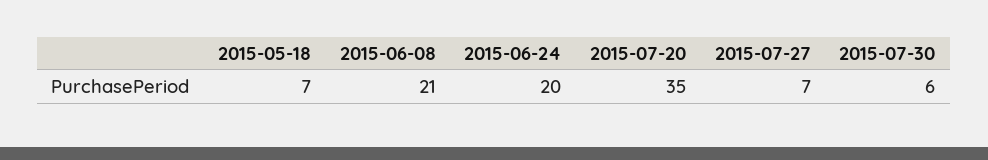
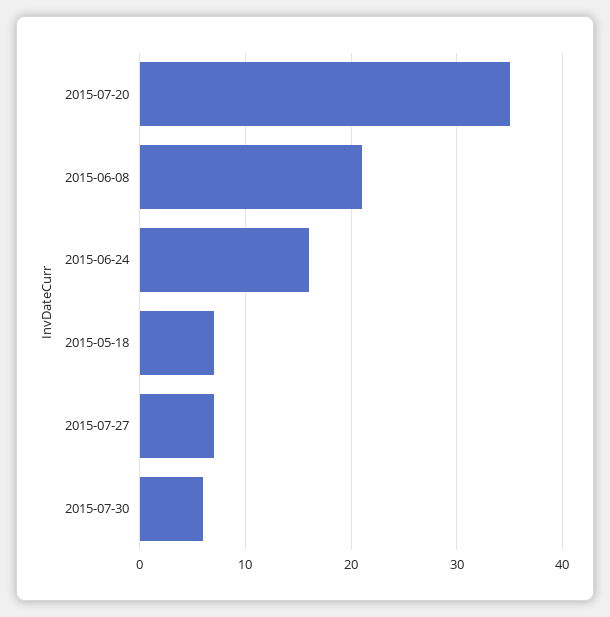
2015-06-24: 20 -> 16

